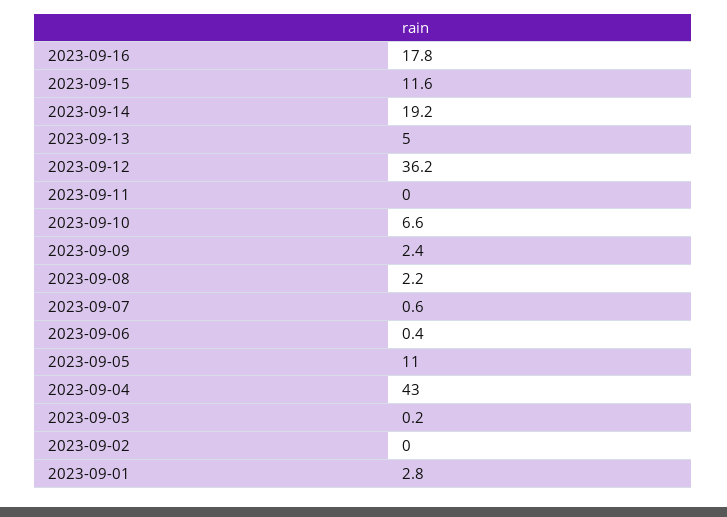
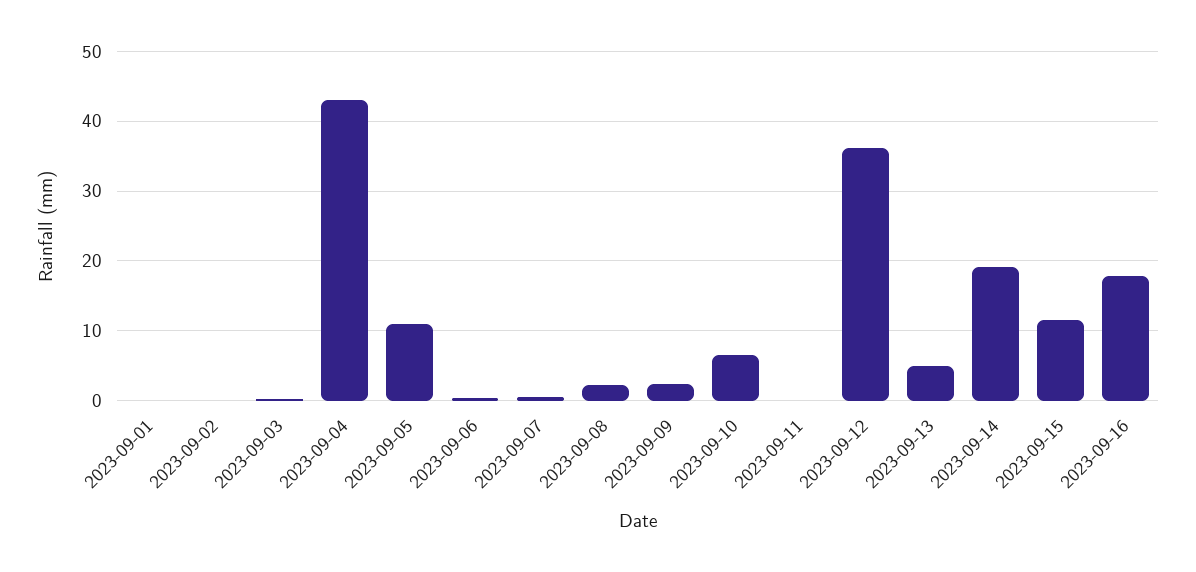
2023-09-01: 2.8 -> 0

